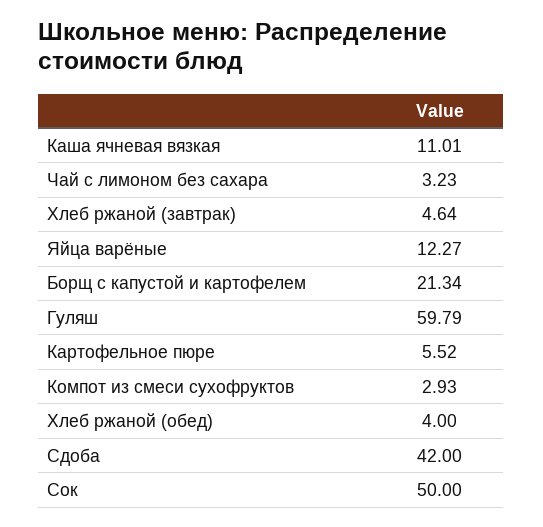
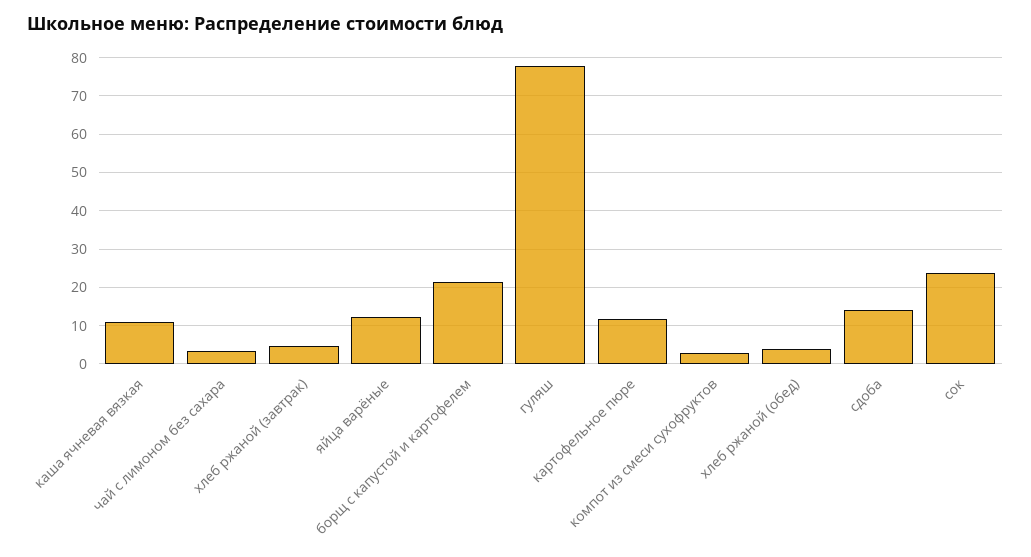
Гуляш: 59.79 -> 78
Картофельное пюре: 5.52 -> 12
Сдоба: 42 -> 14
Сок: 50 -> 24

